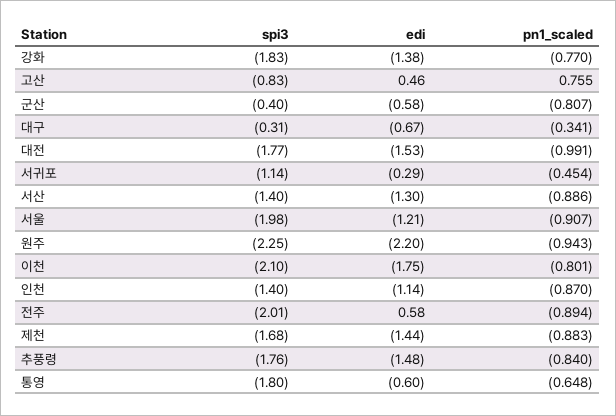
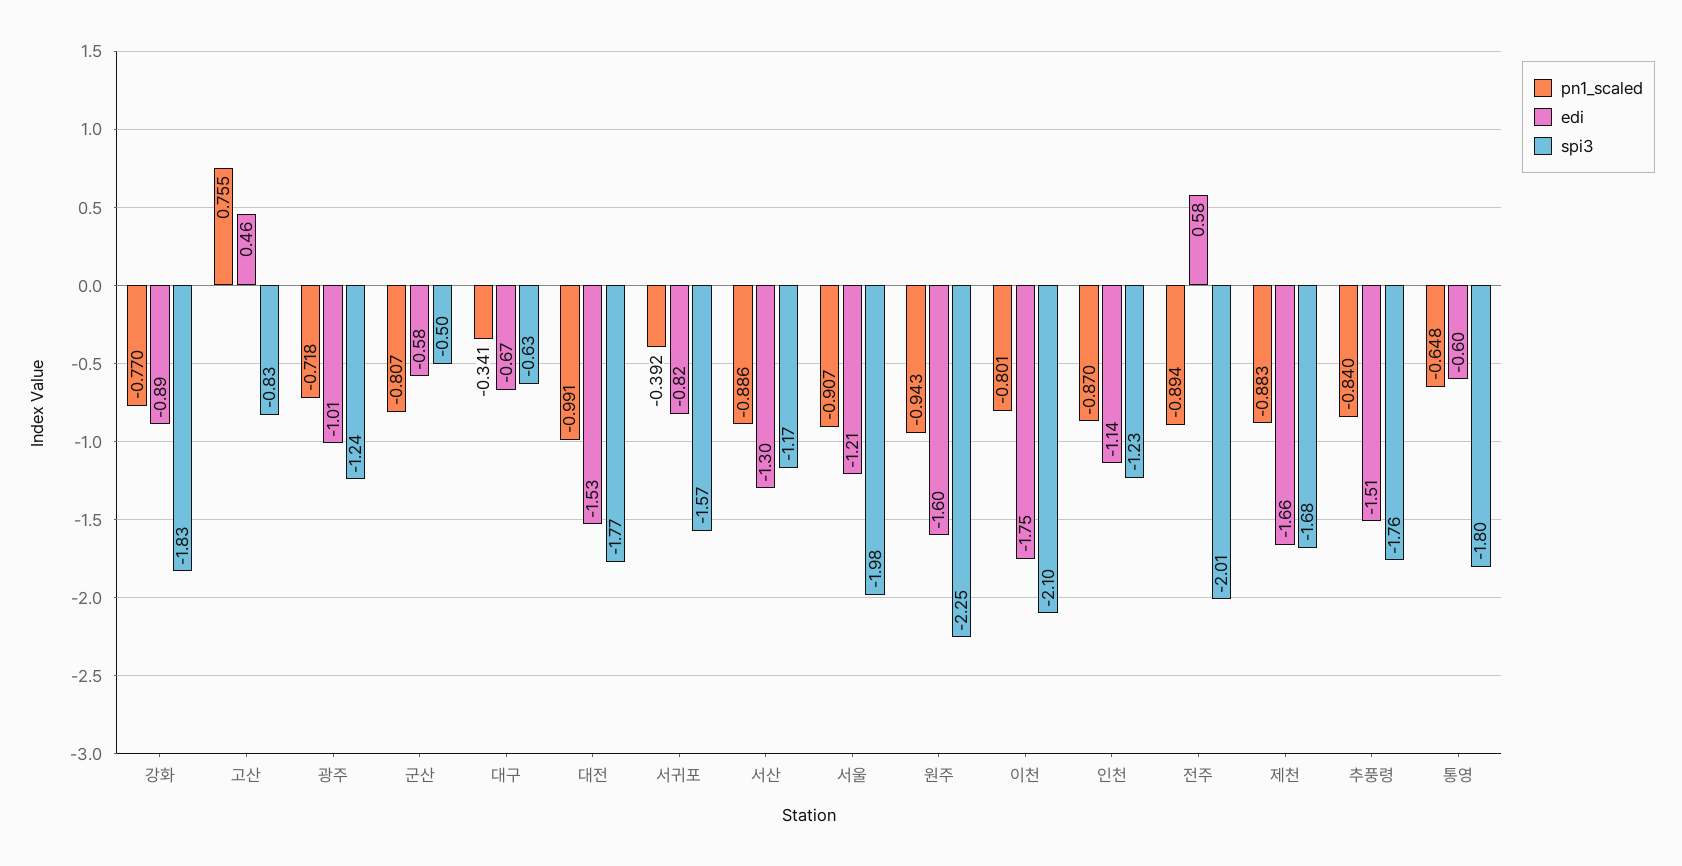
edi, 강화: -1.38 -> -0.89
spi3, 군산: -0.4 -> -0.5
spi3, 대구: -0.31 -> -0.63
spi3, 서귀포: -1.14 -> -1.57
edi, 서귀포: -0.29 -> -0.82
pn1_scaled, 서귀포: -0.454 -> -0.392
spi3, 서산: -1.4 -> -1.17
edi, 원주: -2.2 -> -1.6
spi3, 인천: -1.4 -> -1.23
edi, 제천: -1.44 -> -1.66
edi, 추풍령: -1.48 -> -1.51
pn1_scaled, 광주: none -> -0.718
edi, 광주: none -> -1.01
spi3, 광주: none -> -1.24

